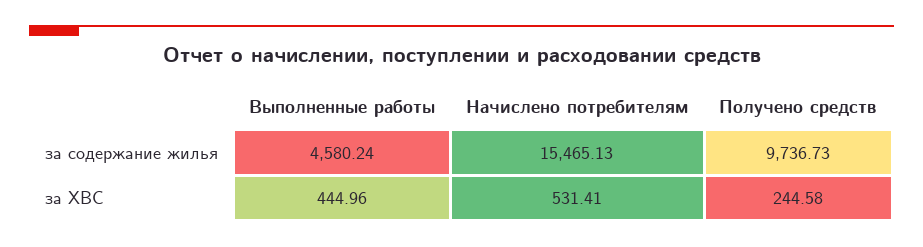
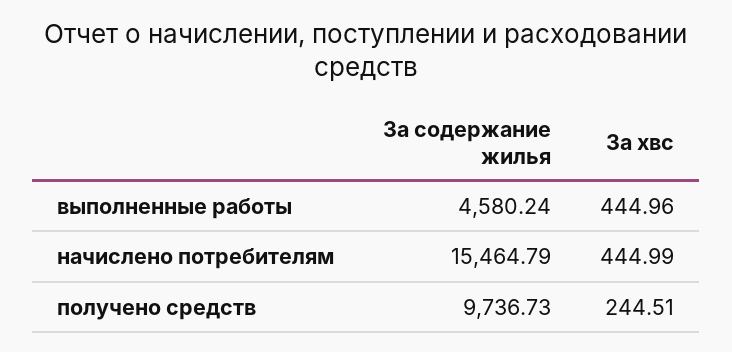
Начислено потребителям, за содержание жилья: 15465.13 -> 15464.79
Начислено потребителям, за ХВС: 531.41 -> 444.99
Получено средств, за ХВС: 244.58 -> 244.51

